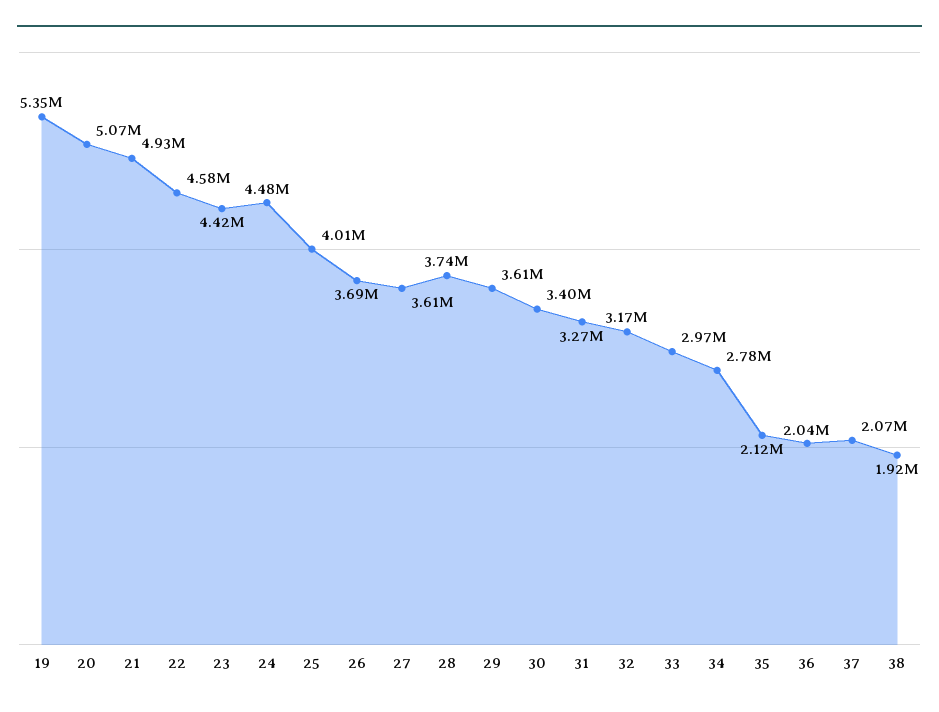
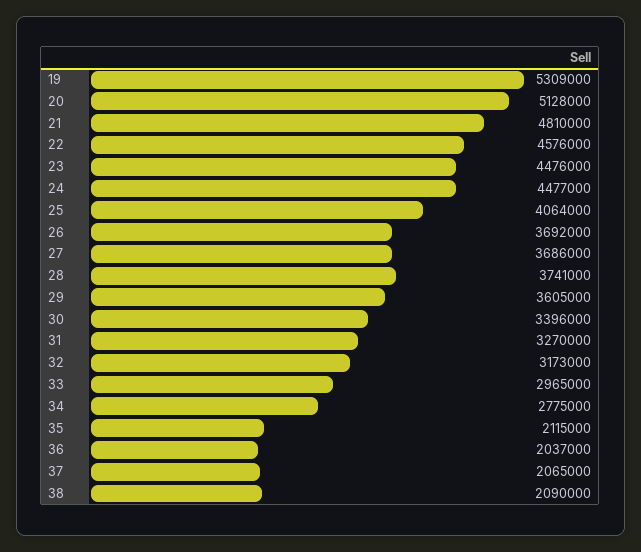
19: 5350000 -> 5309000
20: 5070000 -> 5128000
21: 4930000 -> 4810000
23: 4420000 -> 4476000
25: 4010000 -> 4064000
27: 3610000 -> 3686000
38: 1920000 -> 2090000

